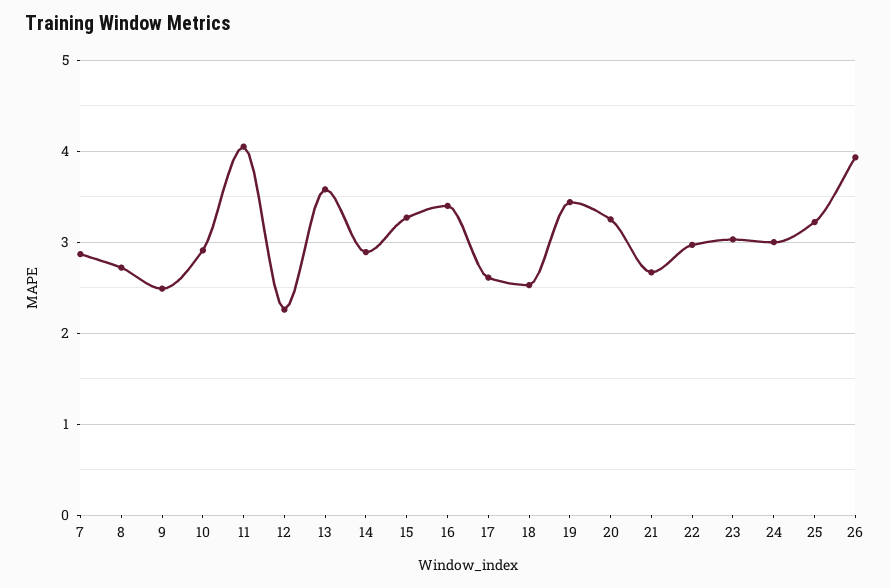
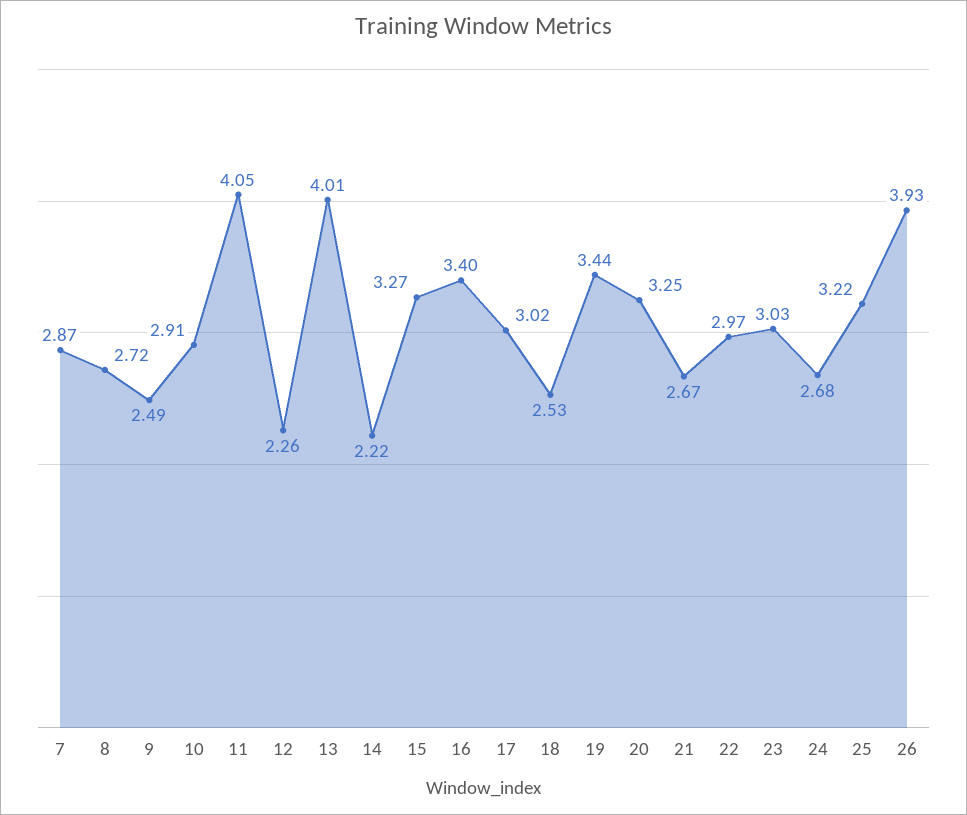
13: 3.6 -> 4.01
14: 2.9 -> 2.22
17: 2.6 -> 3.02
24: 3 -> 2.68

